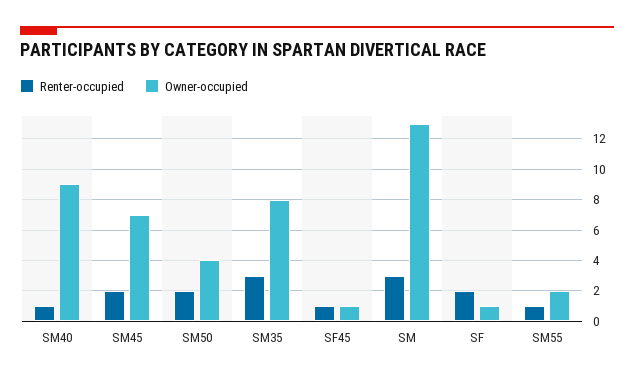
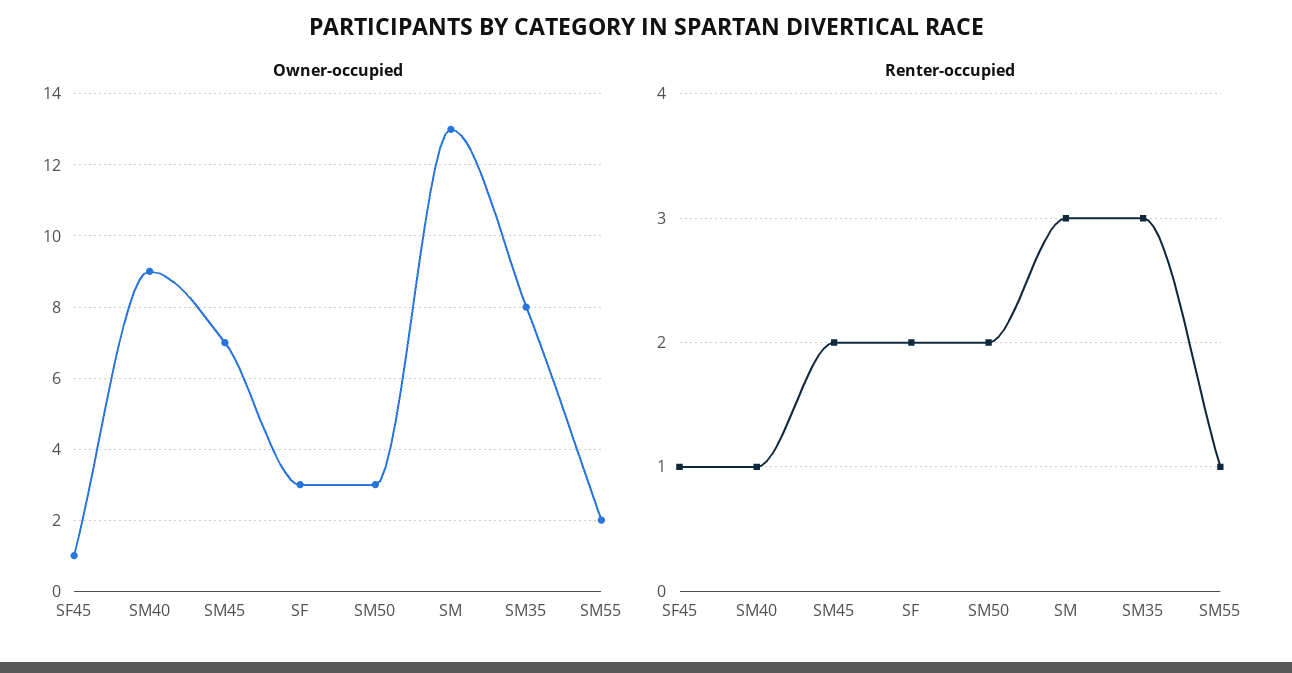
Owner-occupied, SM50: 4 -> 3
Owner-occupied, SF: 1 -> 3

